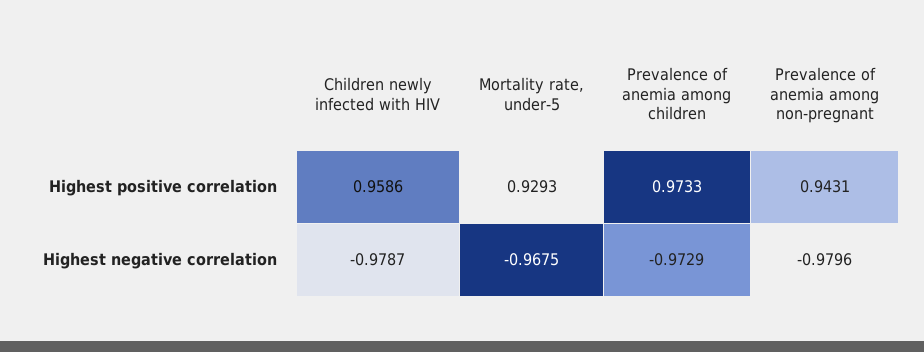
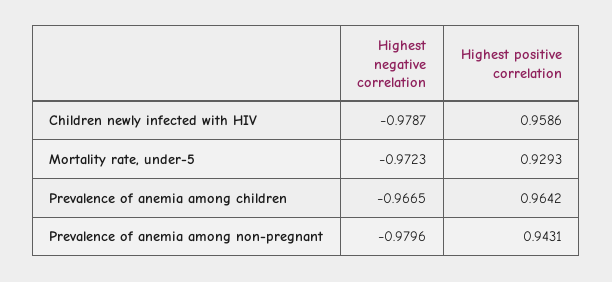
Prevalence of anemia among children, Highest positive correlation: 0.9733 -> 0.9642
Mortality rate, under-5, Highest negative correlation: -0.9675 -> -0.9723
Prevalence of anemia among children, Highest negative correlation: -0.9729 -> -0.9665

